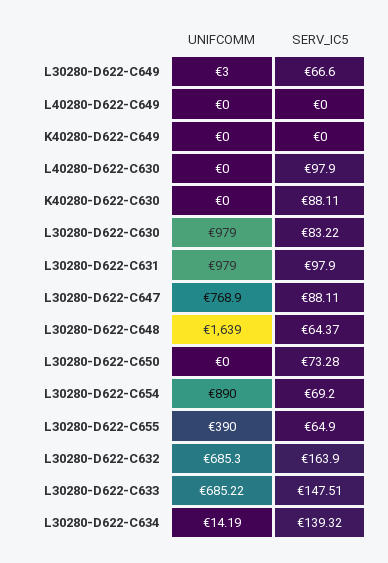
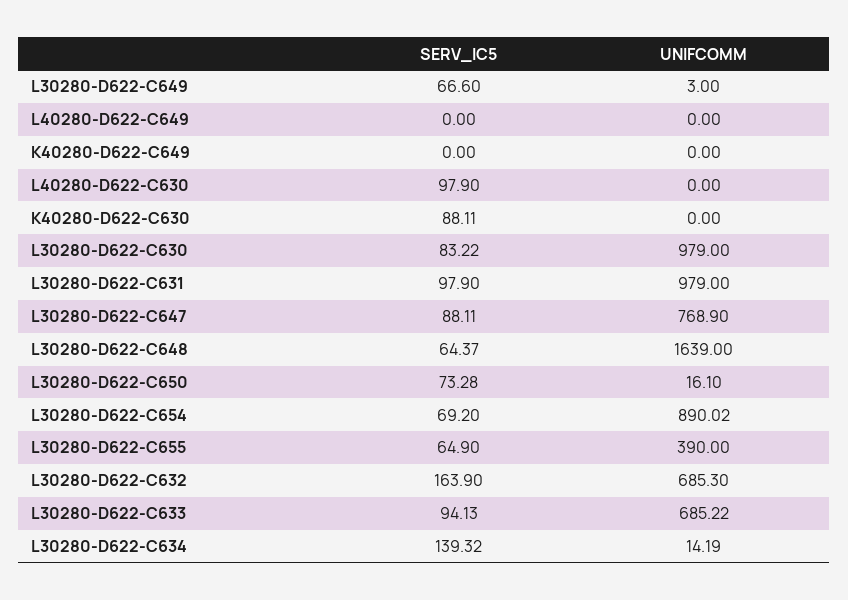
UNIFCOMM, L30280-D622-C650: 0 -> 16.1
UNIFCOMM, L30280-D622-C654: 890 -> 890.02
SERV_IC5, L30280-D622-C633: 147.51 -> 94.13

